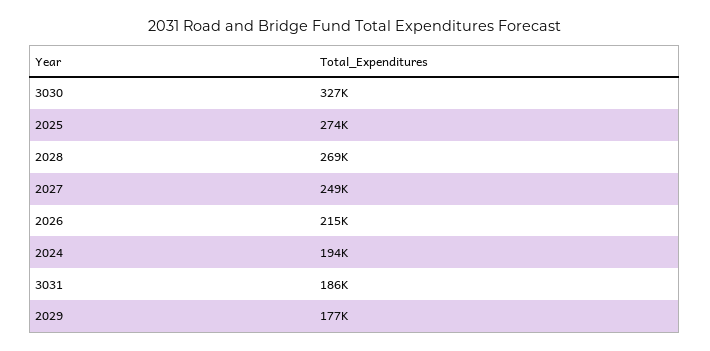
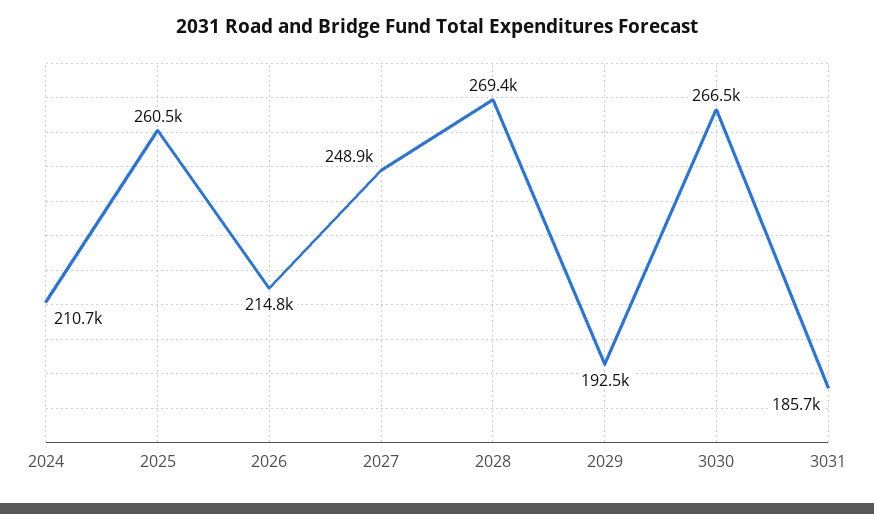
3030: 327000 -> 266500
2025: 274000 -> 260500
2024: 194000 -> 210700
2029: 177000 -> 192500

